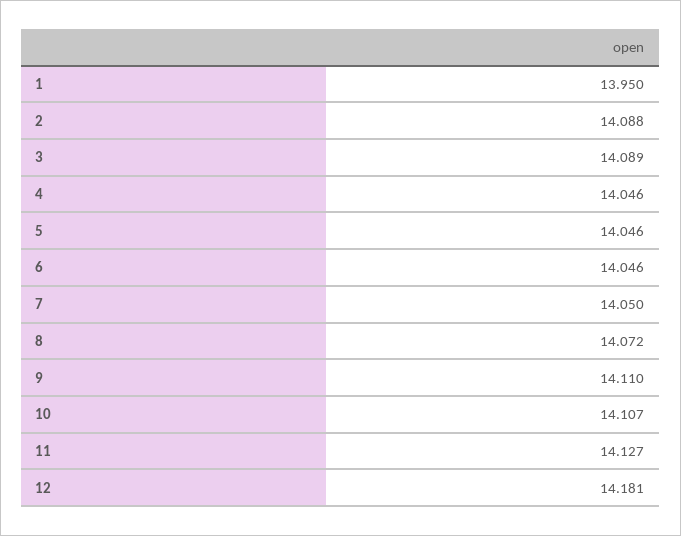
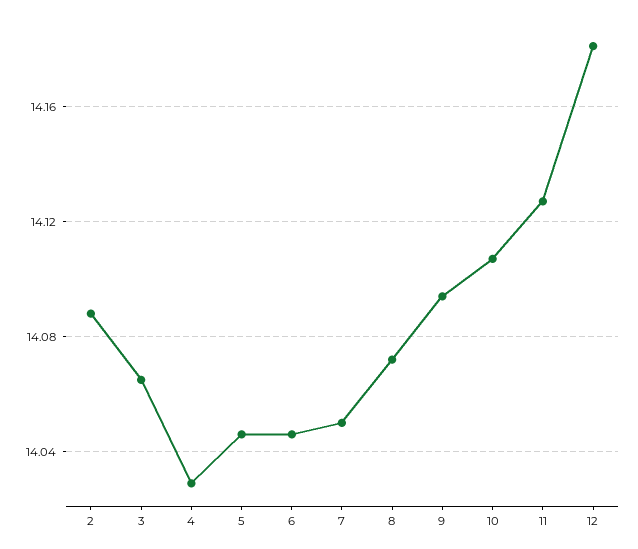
1: 13.95 -> none
3: 14.089 -> 14.065
4: 14.046 -> 14.03
9: 14.11 -> 14.095

